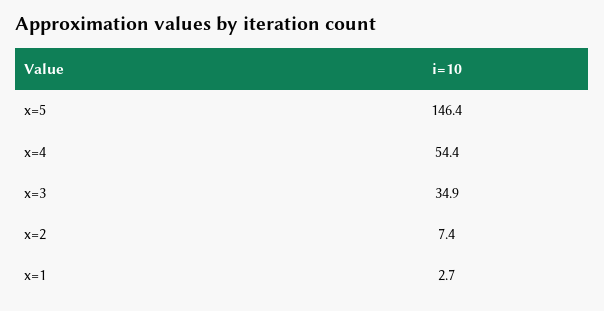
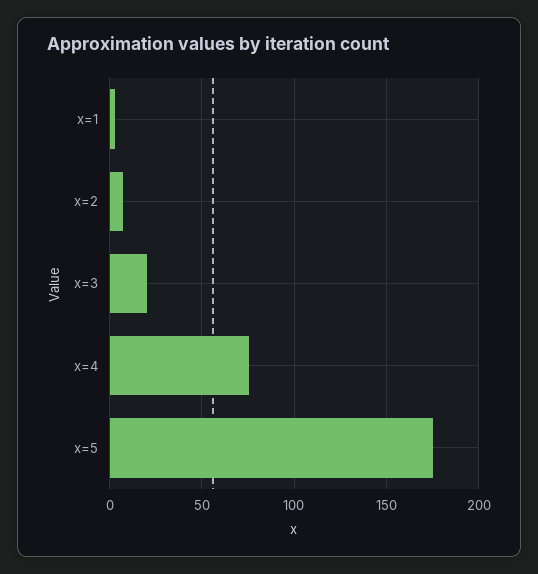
x=5: 146.4 -> 175
x=4: 54.4 -> 75
x=3: 34.9 -> 20

